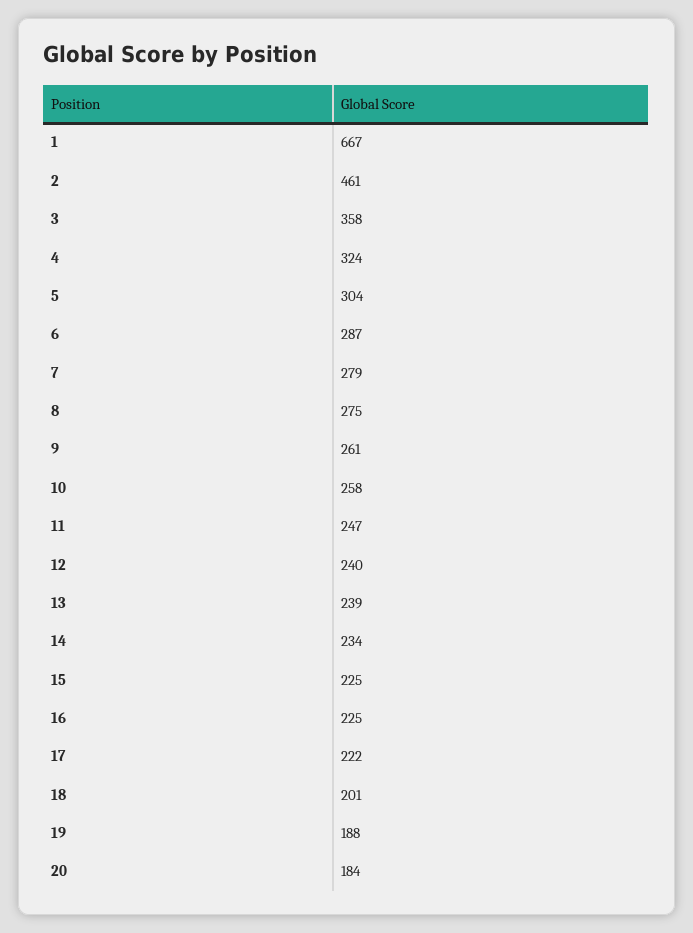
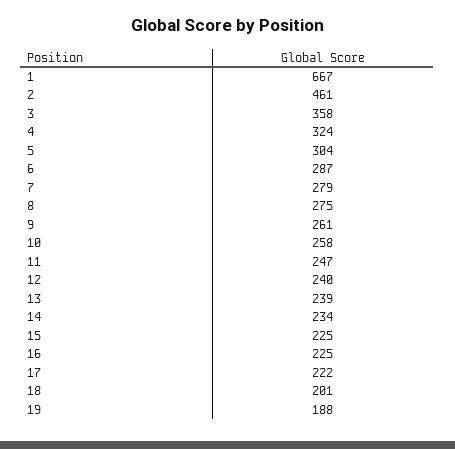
20: 184 -> none

